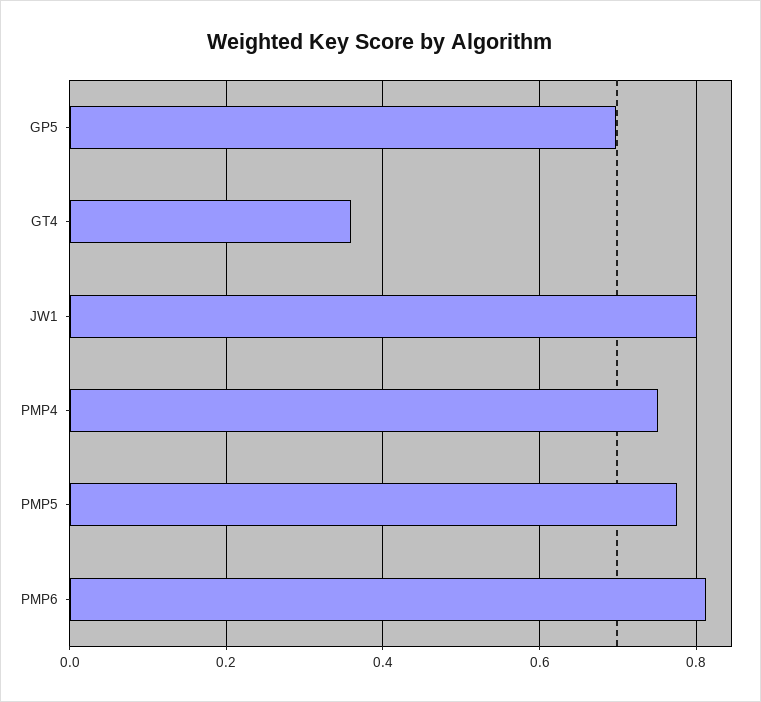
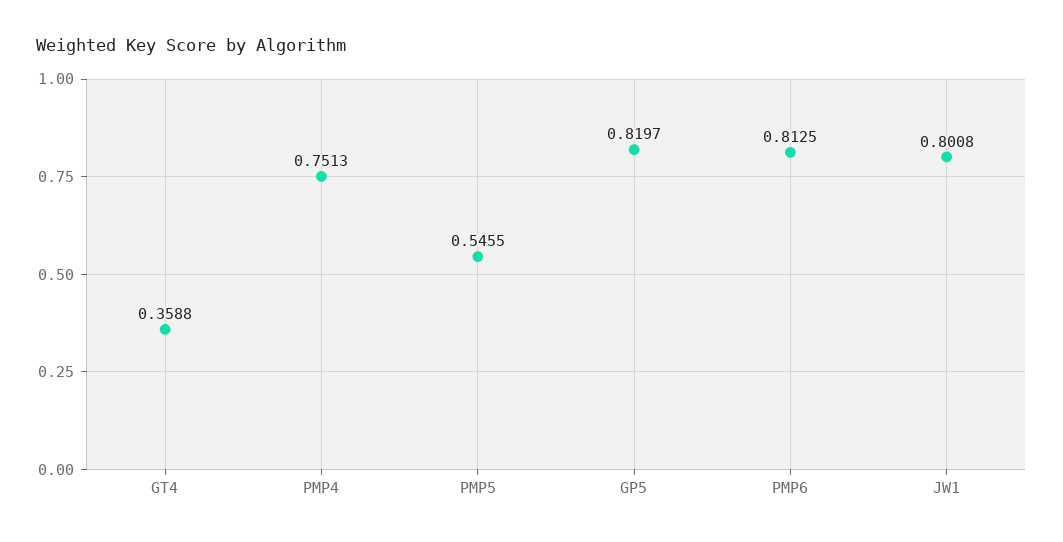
GP5: 0.7 -> 0.8197
PMP5: 0.78 -> 0.5455

